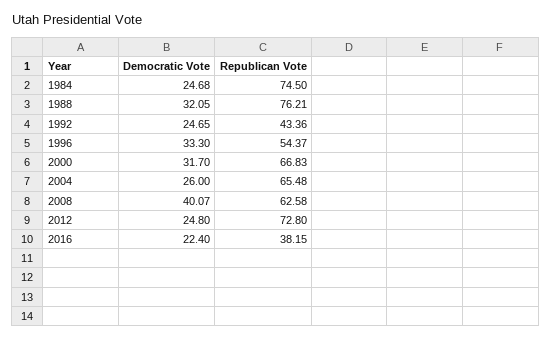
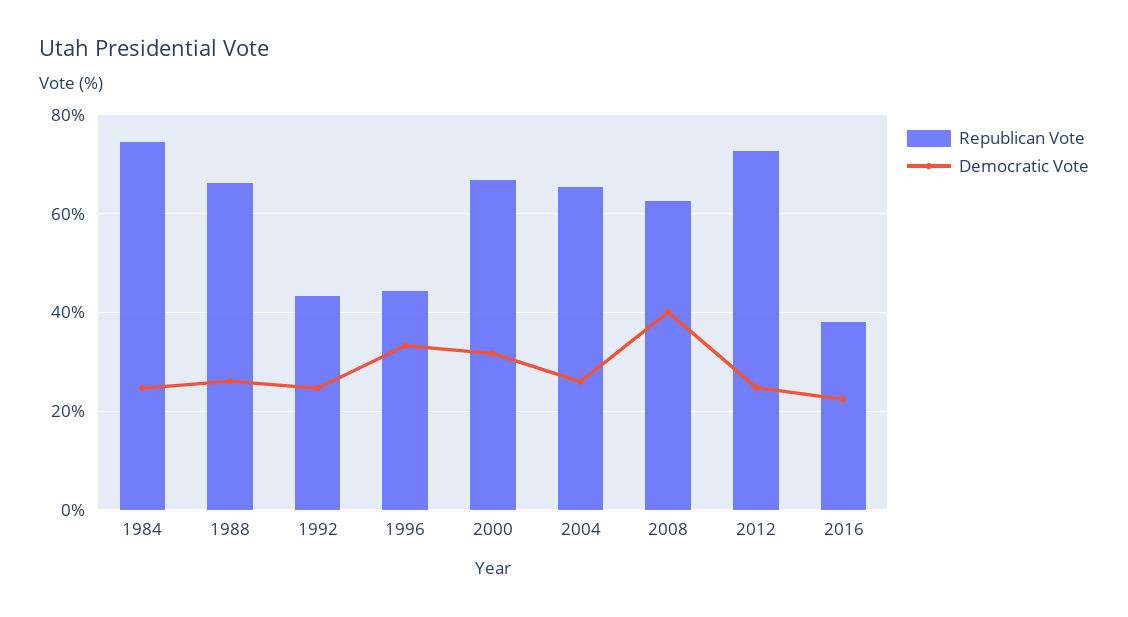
Democratic Vote, 1988: 32.05 -> 26
Republican Vote, 1988: 76.21 -> 66
Republican Vote, 1996: 54.37 -> 44

